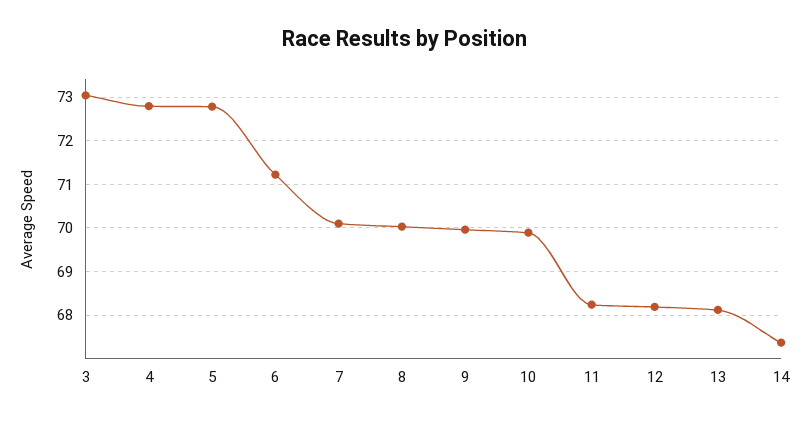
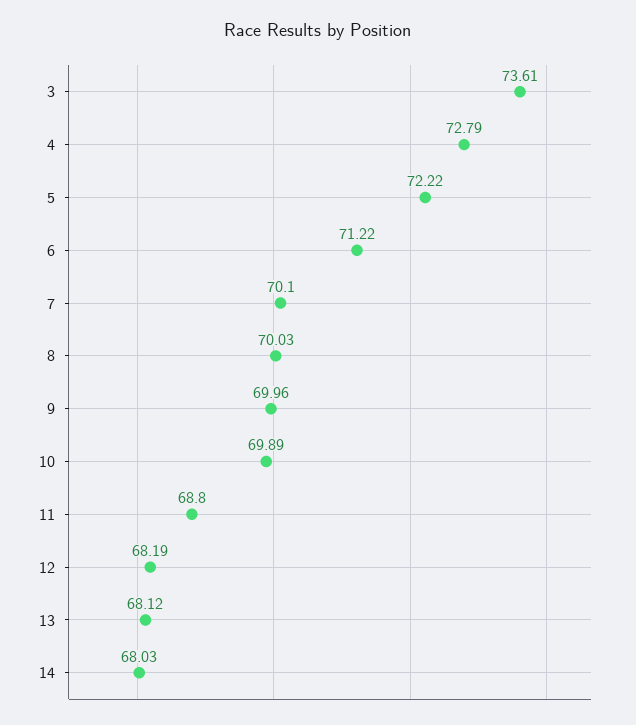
3: 73 -> 73.61
5: 72.8 -> 72.22
11: 68.2 -> 68.8
14: 67.4 -> 68.03

